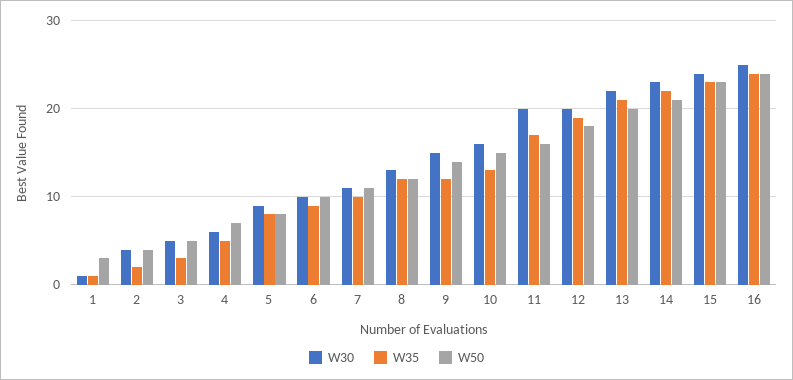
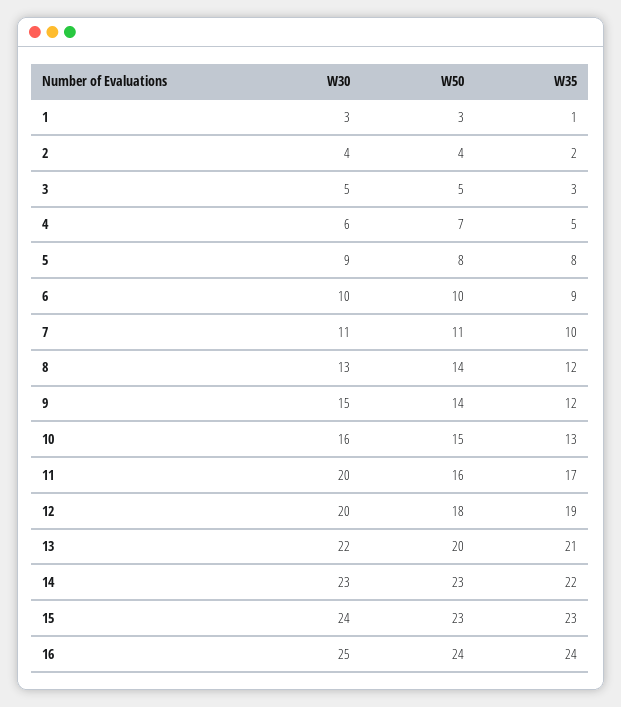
W30, 1: 1 -> 3
W50, 8: 12 -> 14
W50, 14: 21 -> 23

